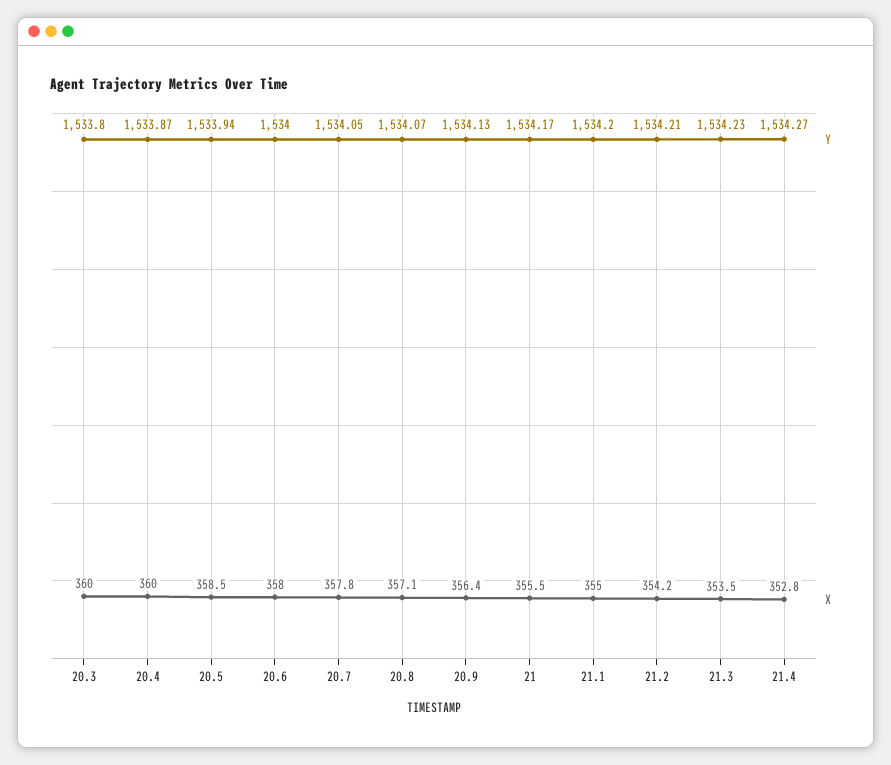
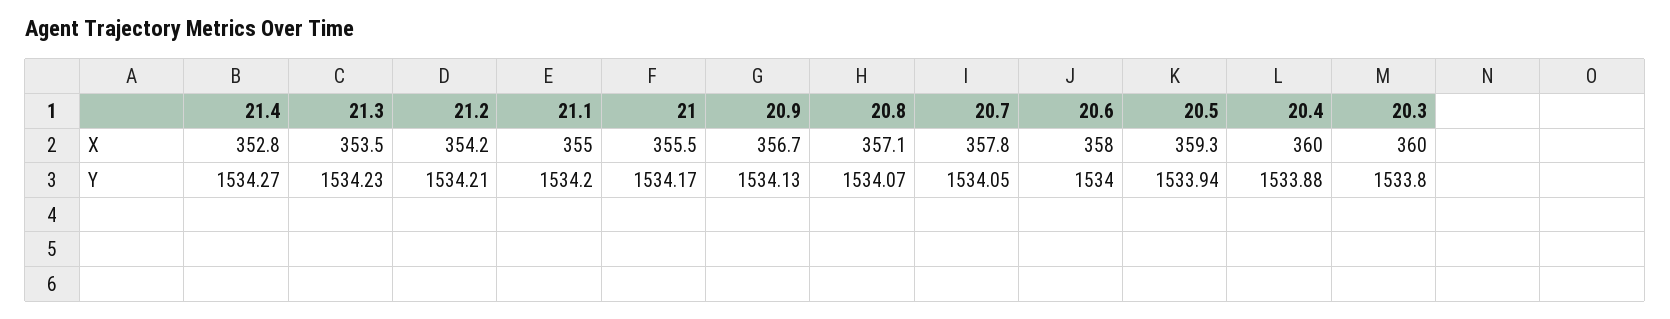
Y, 20.4: 1533.87 -> 1533.88
X, 20.5: 358.5 -> 359.3
X, 20.9: 356.4 -> 356.7

